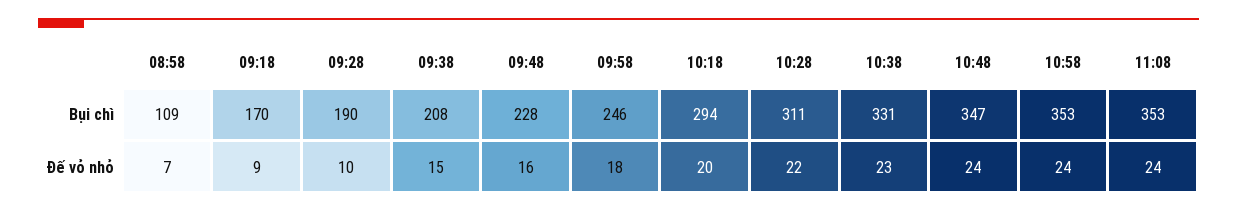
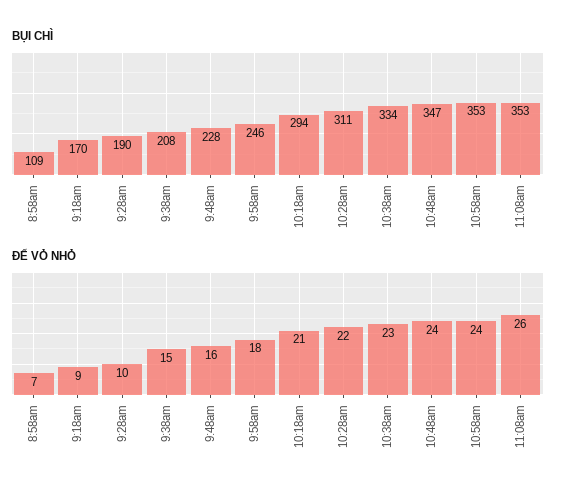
Bụi chì, 10:38: 331 -> 334
Đế vỏ nhỏ, 10:18: 20 -> 21
Đế vỏ nhỏ, 11:08: 24 -> 26

